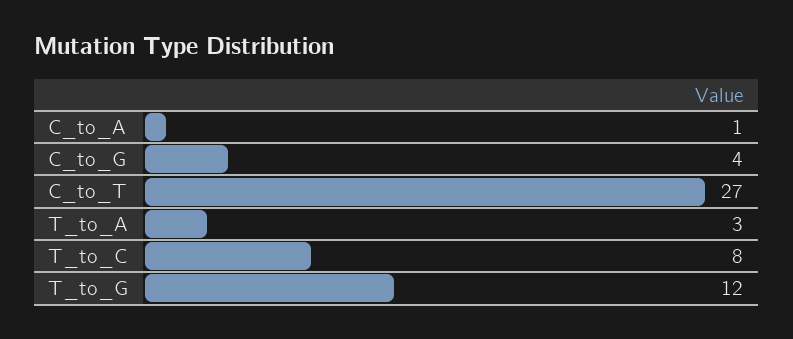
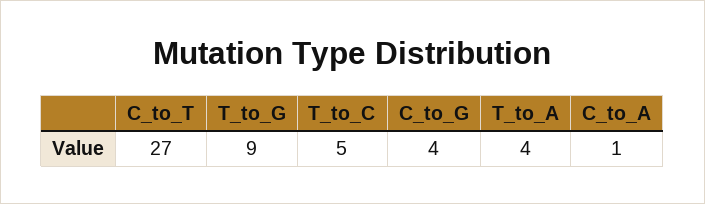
T_to_A: 3 -> 4
T_to_C: 8 -> 5
T_to_G: 12 -> 9

